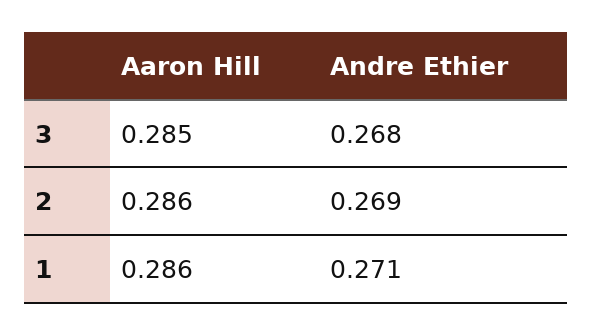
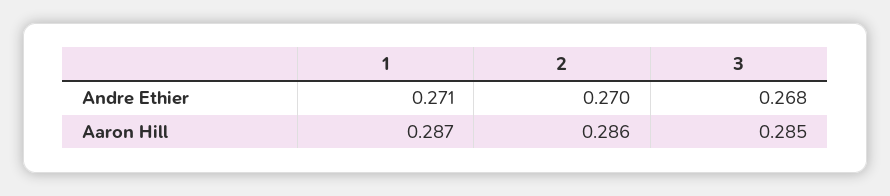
Andre Ethier, 2: 0.269 -> 0.27
Aaron Hill, 1: 0.286 -> 0.287

